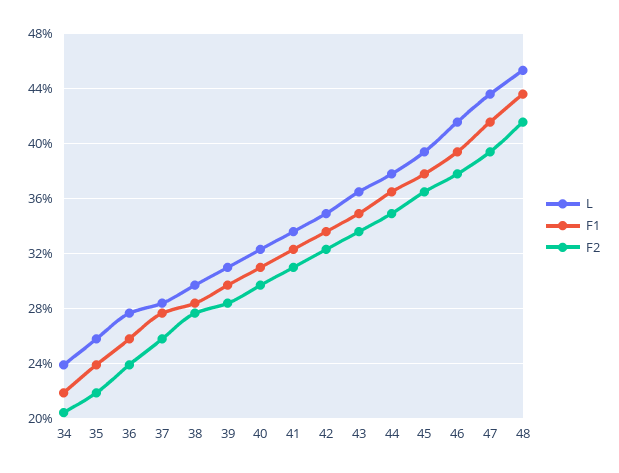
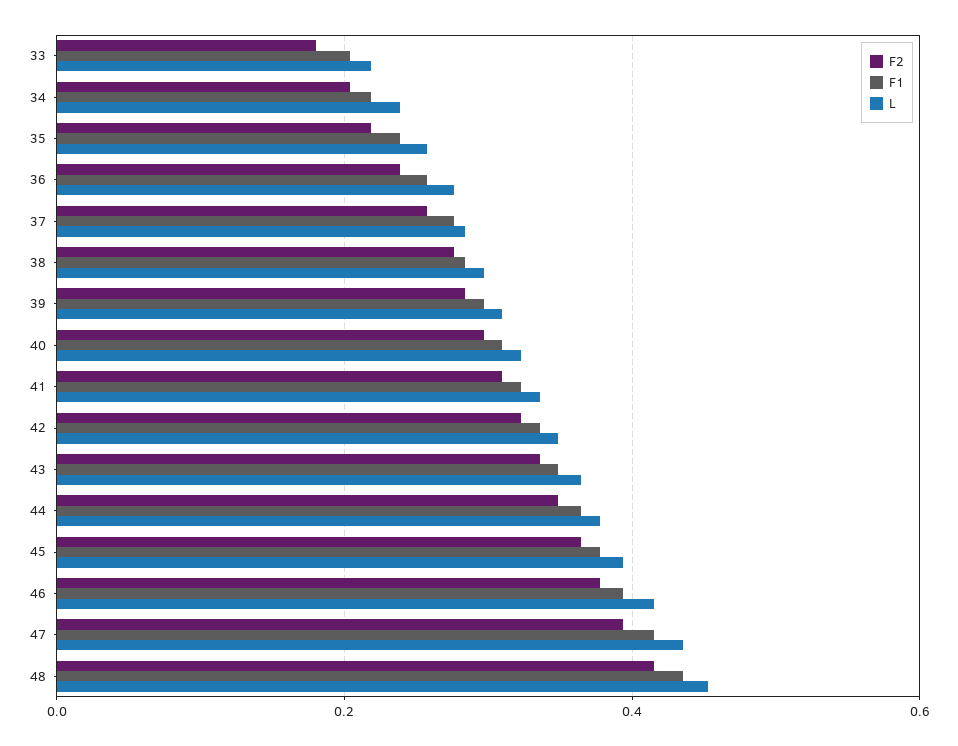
F2, 33: none -> 0.18
F1, 33: none -> 0.2
L, 33: none -> 0.22

